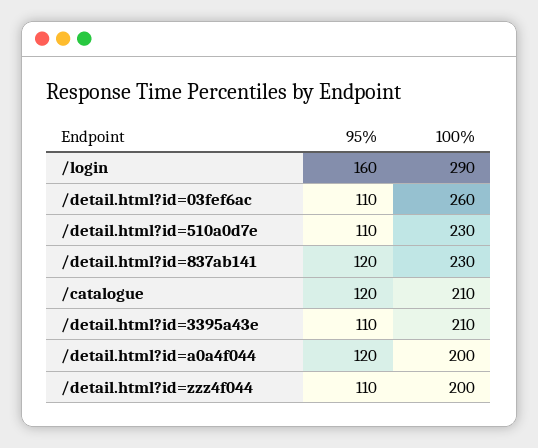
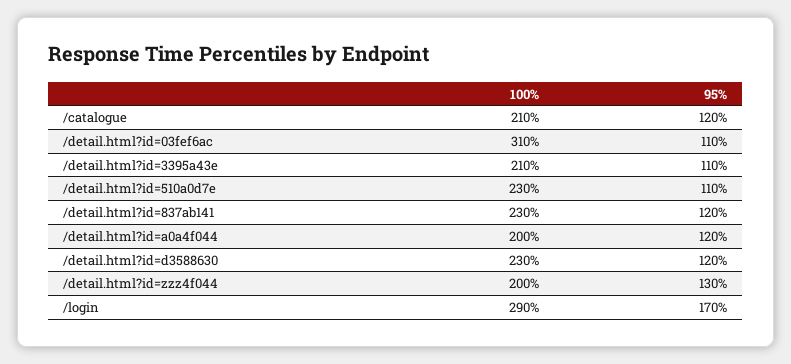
95%, /login: 160 -> 170
100%, /detail.html?id=03fef6ac: 260 -> 310
95%, /detail.html?id=zzz4f044: 110 -> 130
100%, /detail.html?id=d3588630: none -> 230
95%, /detail.html?id=d3588630: none -> 120

